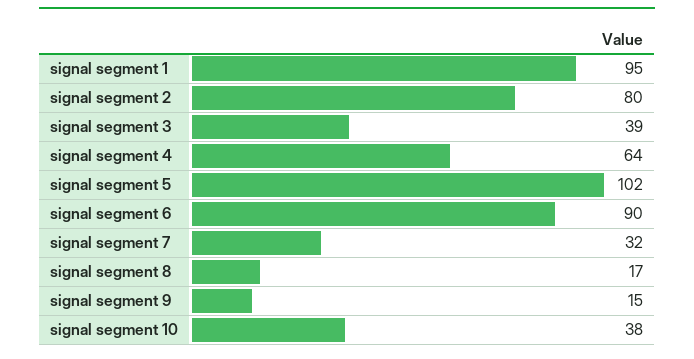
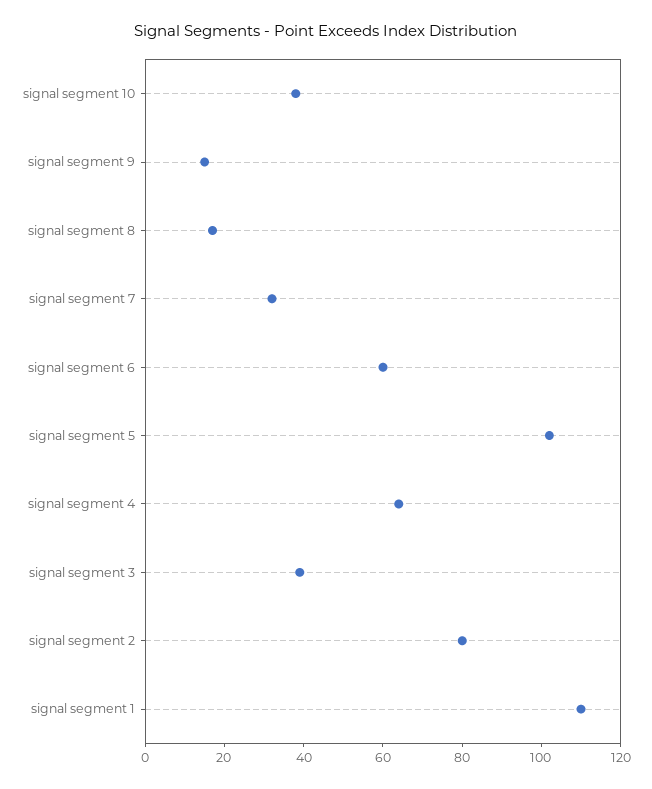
signal segment 1: 95 -> 110
signal segment 6: 90 -> 60

